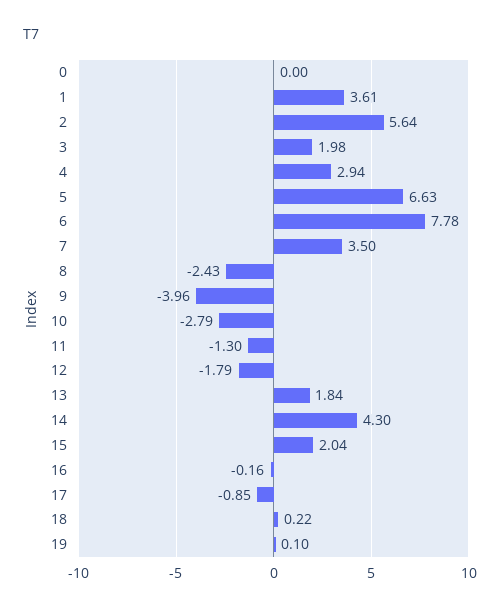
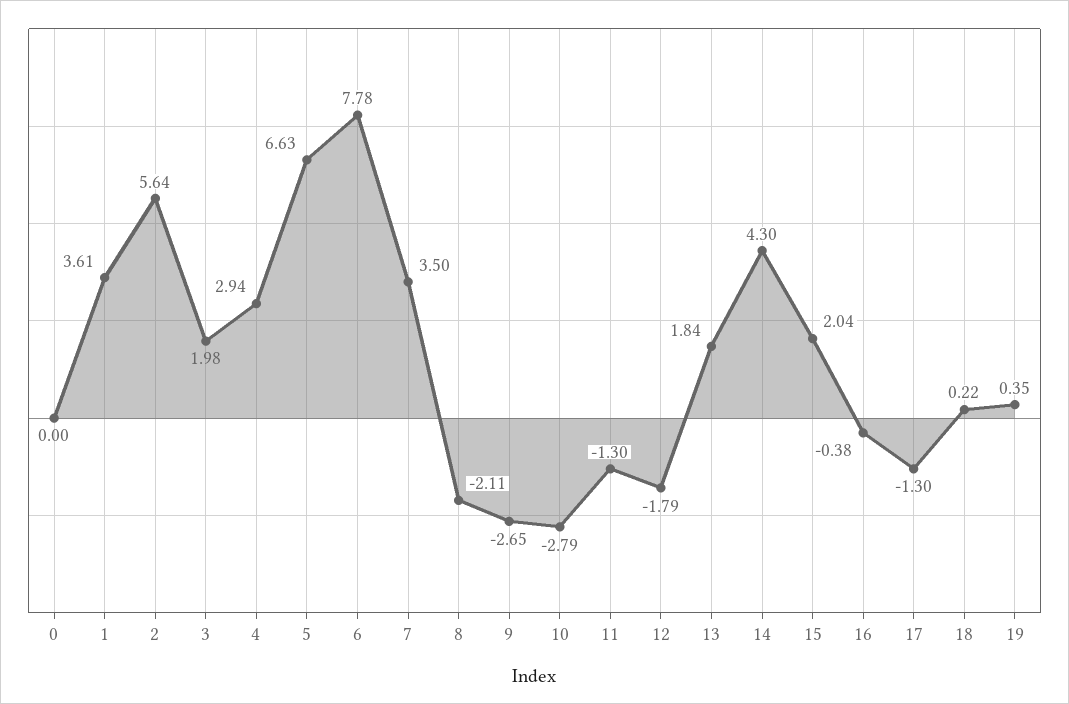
8: -2.43 -> -2.11
9: -3.96 -> -2.65
16: -0.16 -> -0.38
17: -0.85 -> -1.3
19: 0.1 -> 0.35

